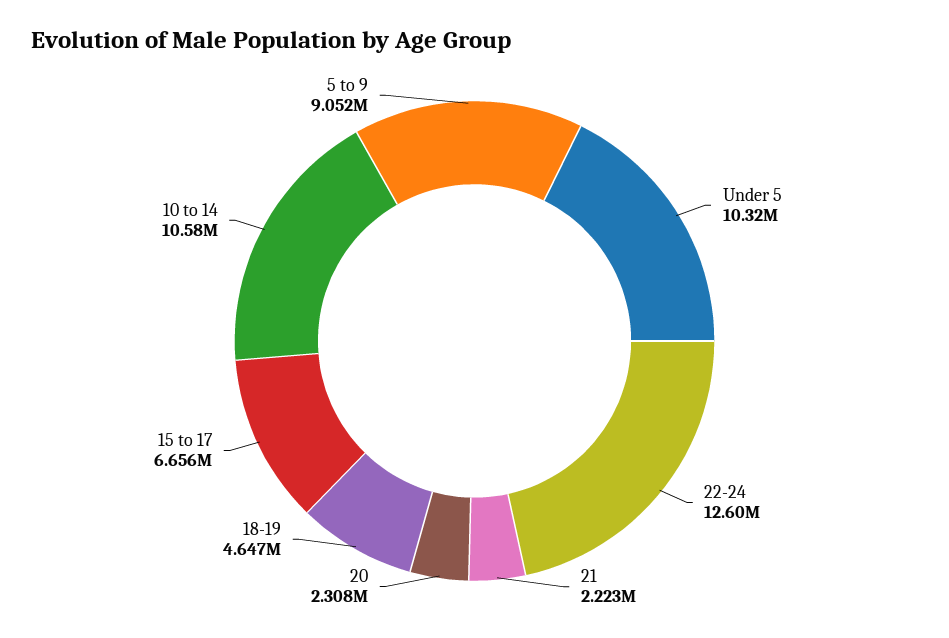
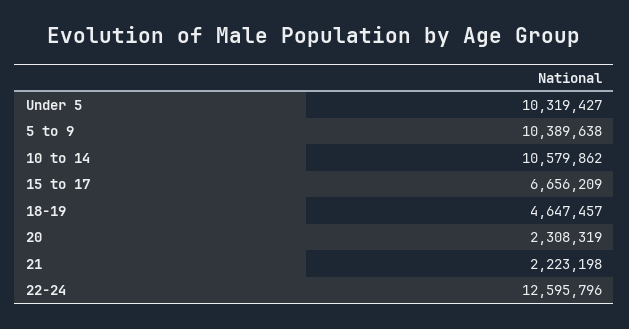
5 to 9: 9052000 -> 10389638

